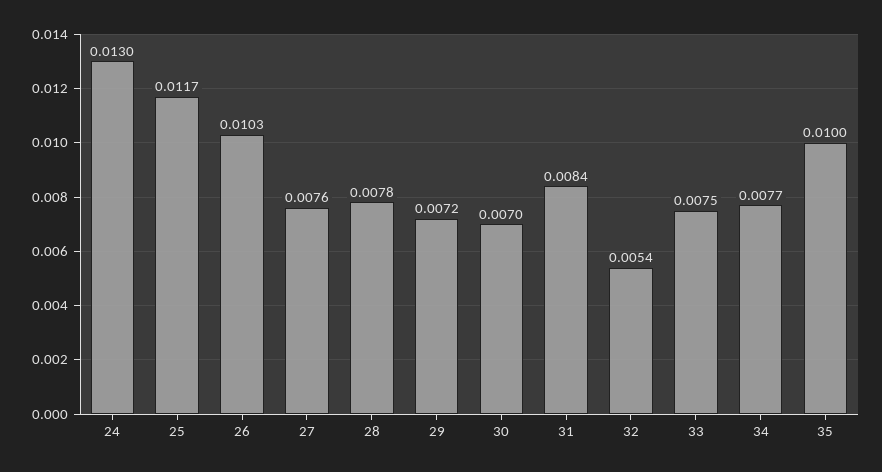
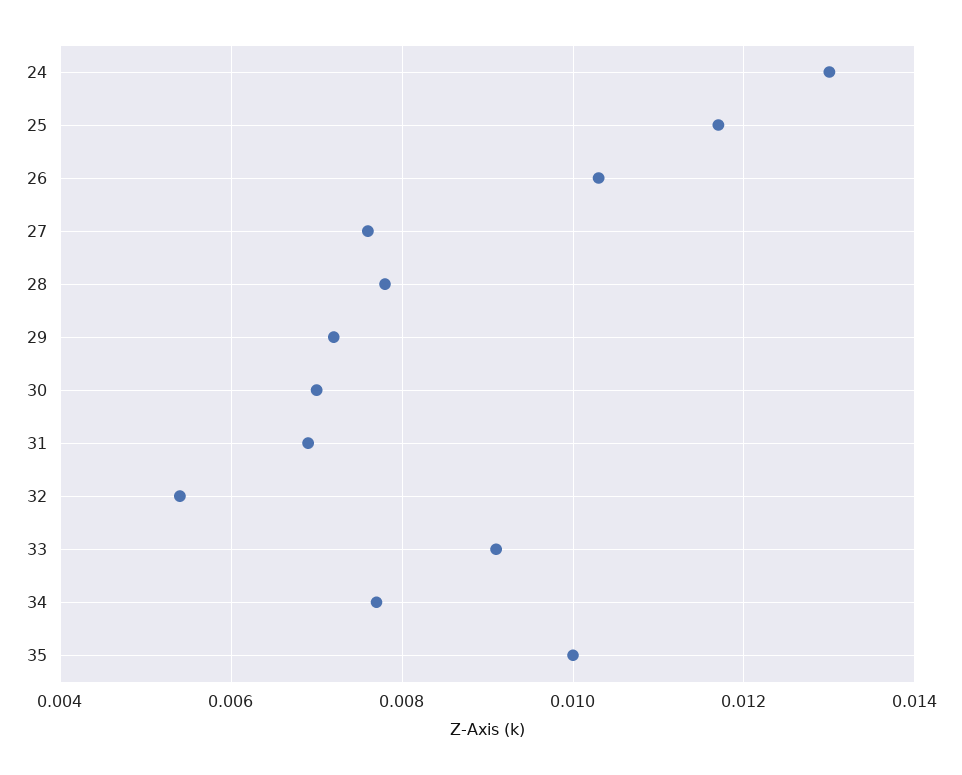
31: 0.0084 -> 0.007
33: 0.0075 -> 0.009

